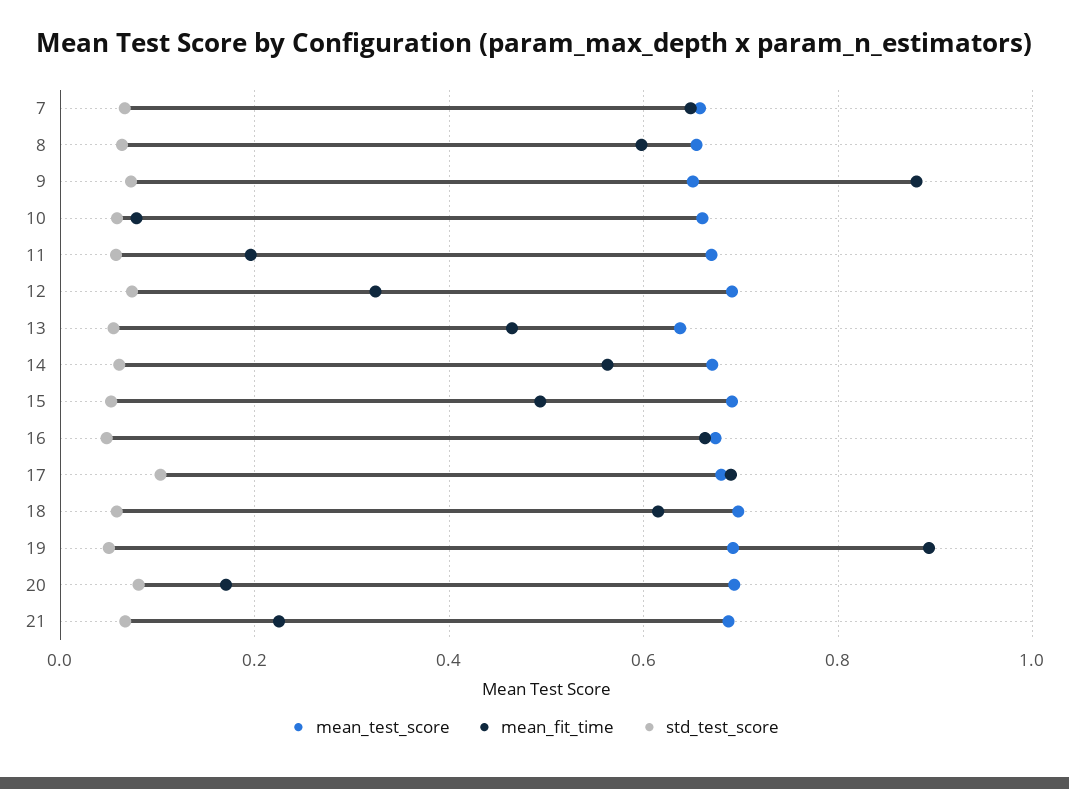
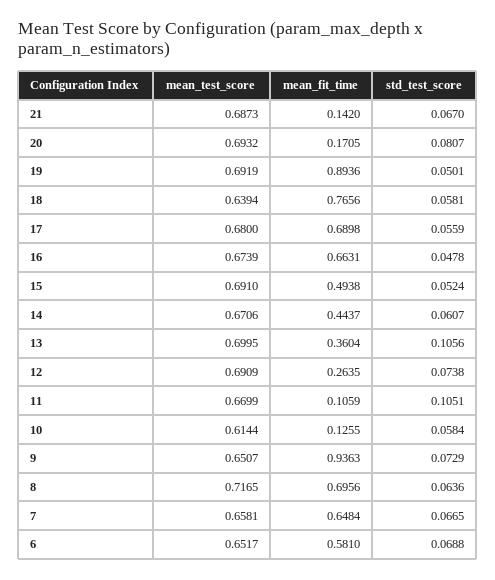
mean_test_score, 8: 0.66 -> 0.7165
mean_fit_time, 8: 0.6 -> 0.6956
mean_fit_time, 9: 0.88 -> 0.9363
mean_test_score, 10: 0.66 -> 0.6144
mean_fit_time, 10: 0.08 -> 0.1255
mean_fit_time, 11: 0.2 -> 0.1059
std_test_score, 11: 0.06 -> 0.1051
mean_fit_time, 12: 0.32 -> 0.2635
mean_test_score, 13: 0.64 -> 0.6995
mean_fit_time, 13: 0.46 -> 0.3604
std_test_score, 13: 0.06 -> 0.1056
mean_fit_time, 14: 0.56 -> 0.4437
std_test_score, 17: 0.1 -> 0.0559
mean_test_score, 18: 0.7 -> 0.6394
mean_fit_time, 18: 0.62 -> 0.7656
mean_fit_time, 21: 0.22 -> 0.142
mean_test_score, 6: none -> 0.6517
mean_fit_time, 6: none -> 0.581
std_test_score, 6: none -> 0.0688

